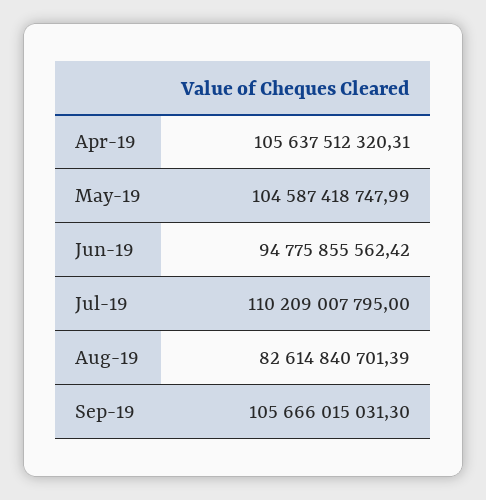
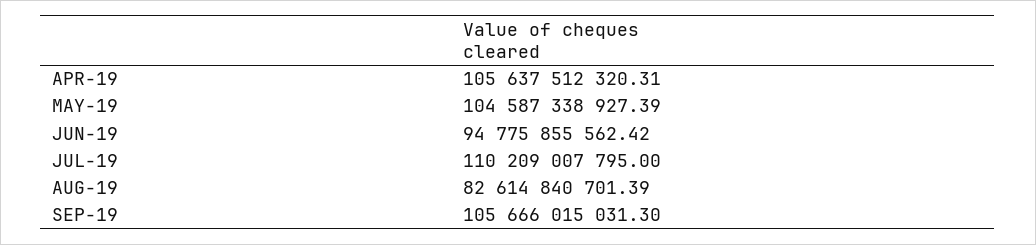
May-19: 104587418747.99 -> 104587338927.39

